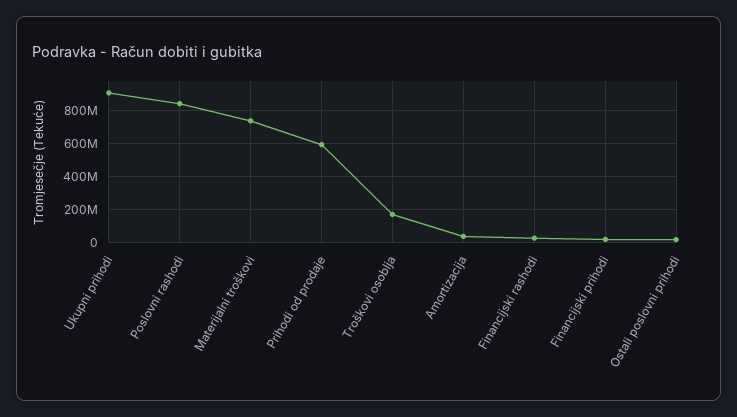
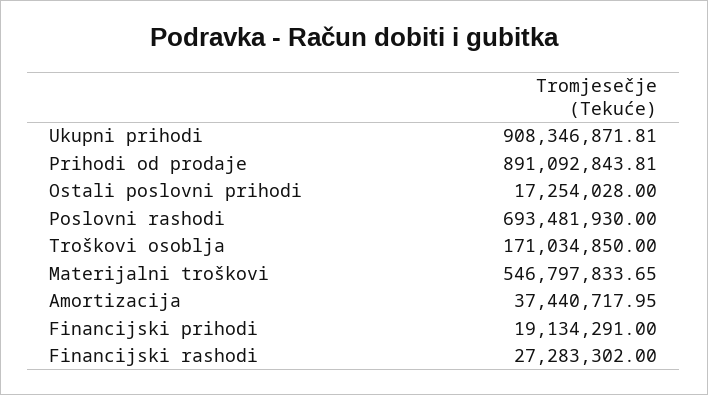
Poslovni rashodi: 850000000 -> 693481930
Materijalni troškovi: 750000000 -> 546797833.65
Prihodi od prodaje: 600000000 -> 891092843.81

